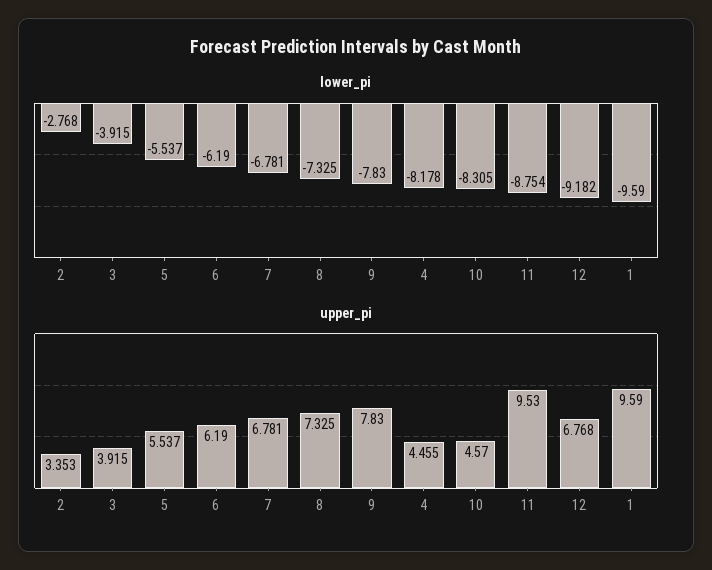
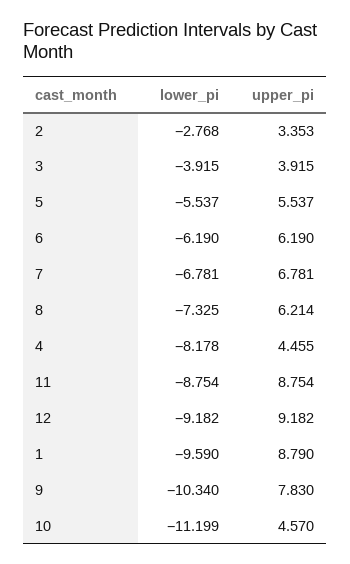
lower_pi, 9: -7.83 -> -10.34
lower_pi, 10: -8.305 -> -11.199
upper_pi, 8: 7.325 -> 6.214
upper_pi, 11: 9.53 -> 8.754
upper_pi, 12: 6.768 -> 9.182
upper_pi, 1: 9.59 -> 8.79

